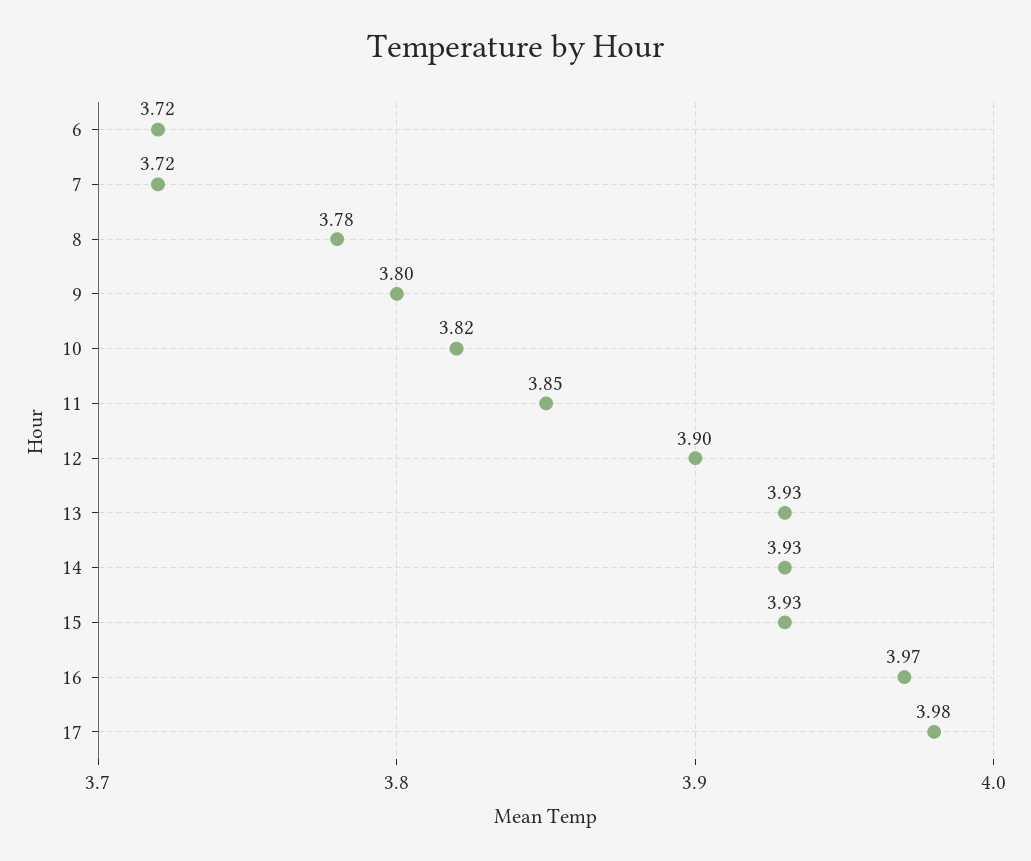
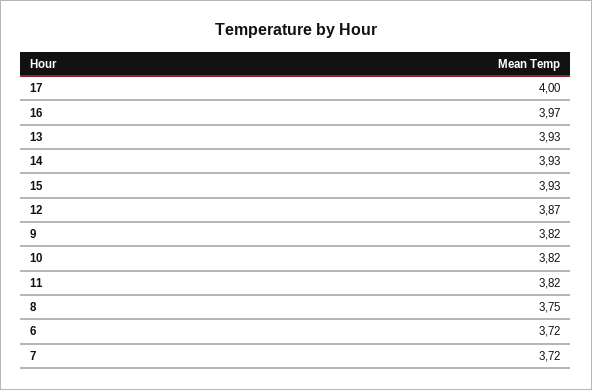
8: 3.78 -> 3.75
9: 3.8 -> 3.82
11: 3.85 -> 3.82
12: 3.9 -> 3.87
17: 3.98 -> 4

